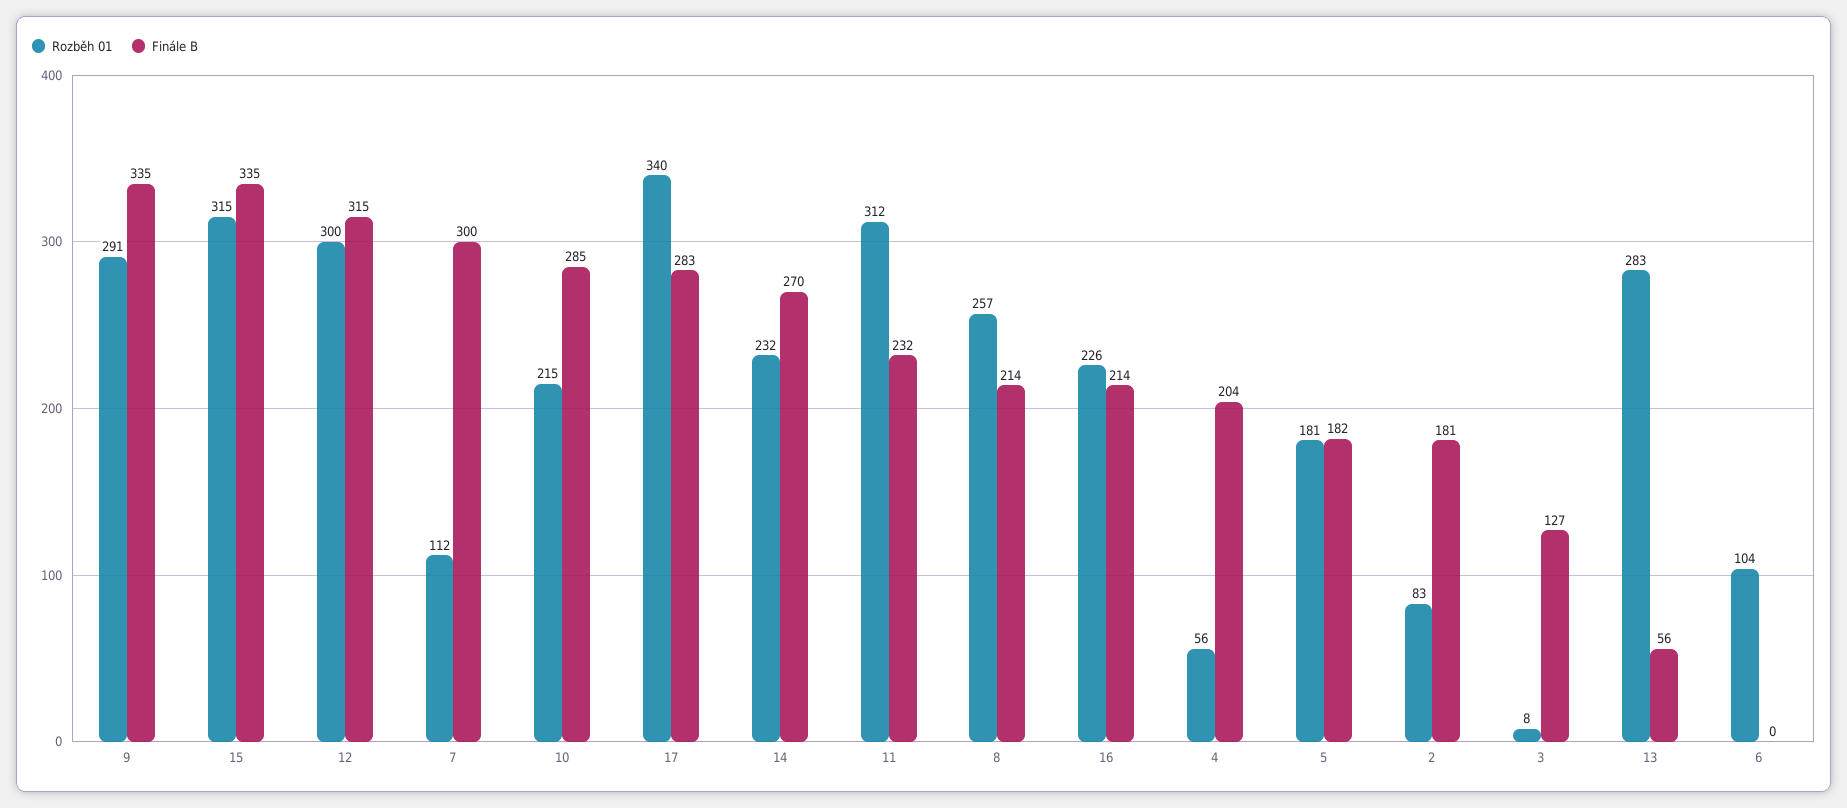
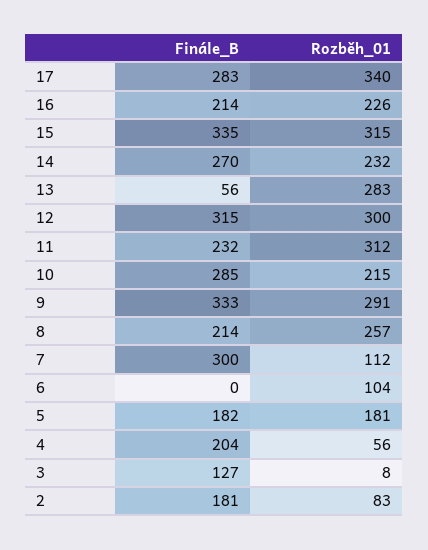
Finále B, 9: 335 -> 333

